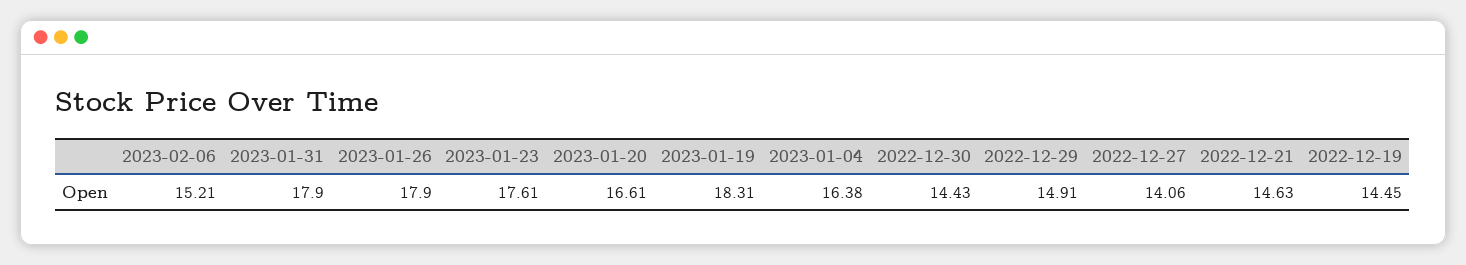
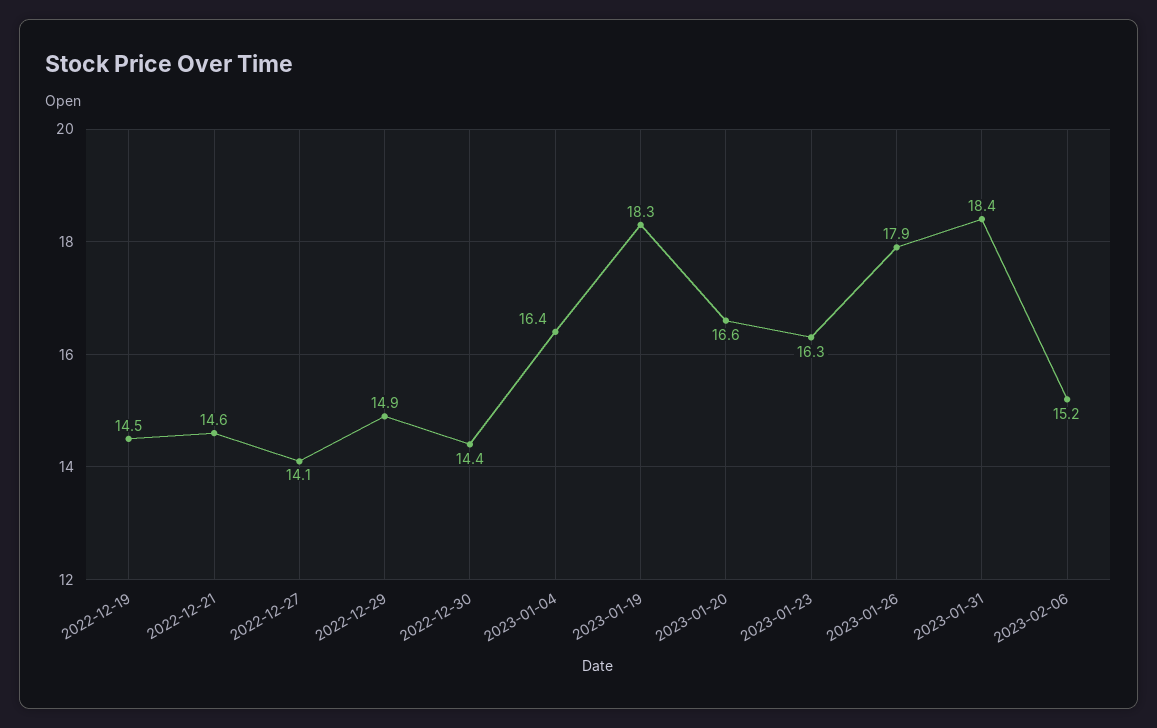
2023-01-31: 17.9 -> 18.4
2023-01-23: 17.61 -> 16.3

